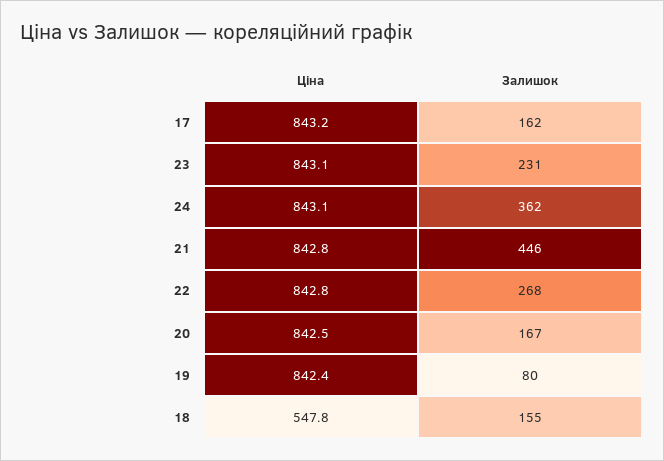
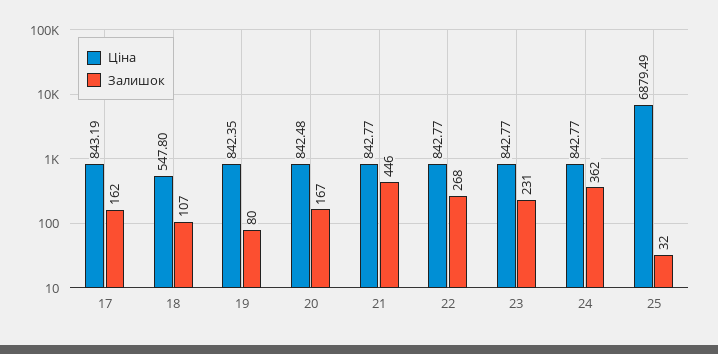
Ціна, 23: 843.1 -> 842.77
Ціна, 24: 843.1 -> 842.77
Залишок, 18: 155 -> 107
Ціна, 25: none -> 6879.49
Залишок, 25: none -> 32

